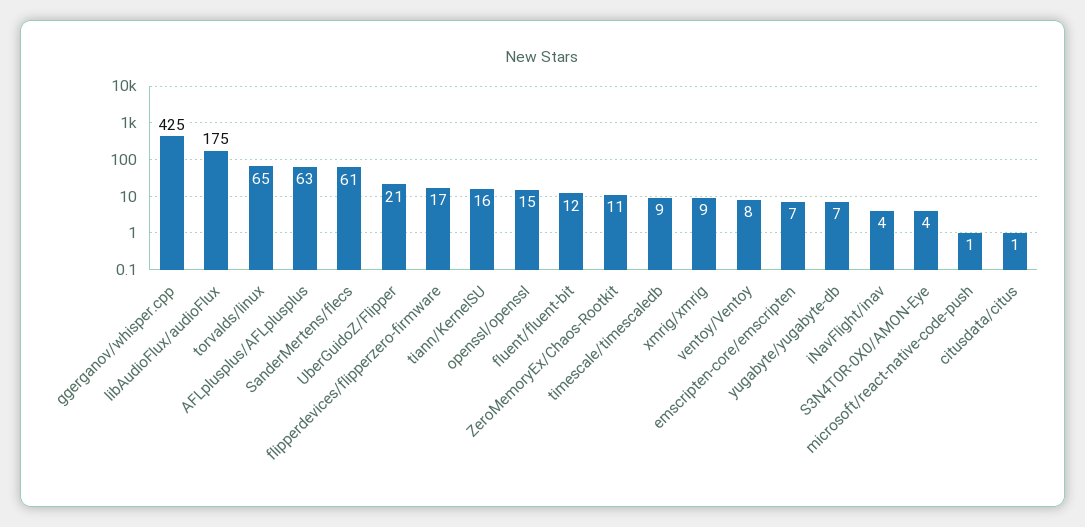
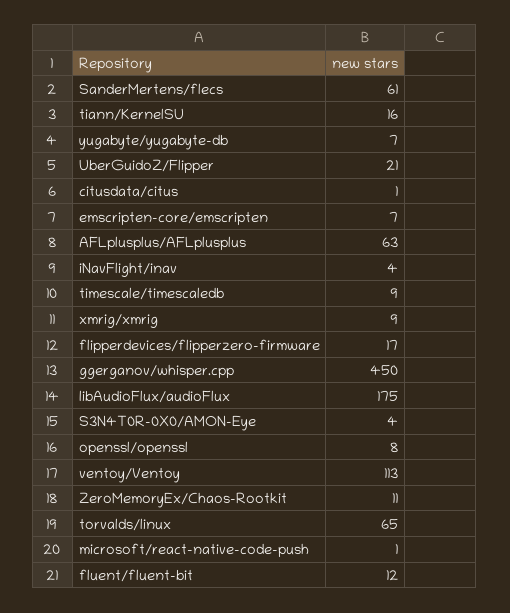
ggerganov/whisper.cpp: 425 -> 450
openssl/openssl: 15 -> 8
ventoy/Ventoy: 8 -> 113

